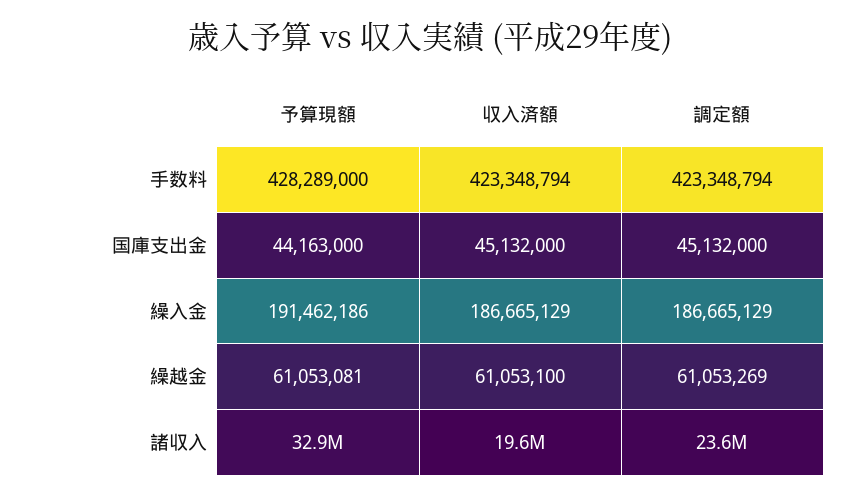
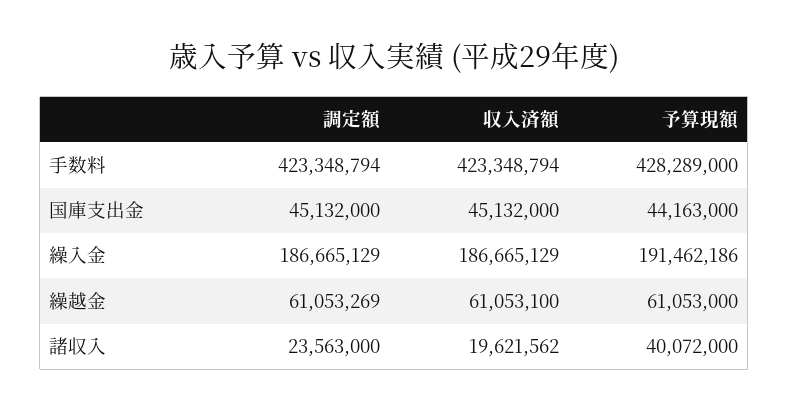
予算現額, 繰越金: 61053081 -> 61053000
予算現額, 諸収入: 32900000 -> 40072000

